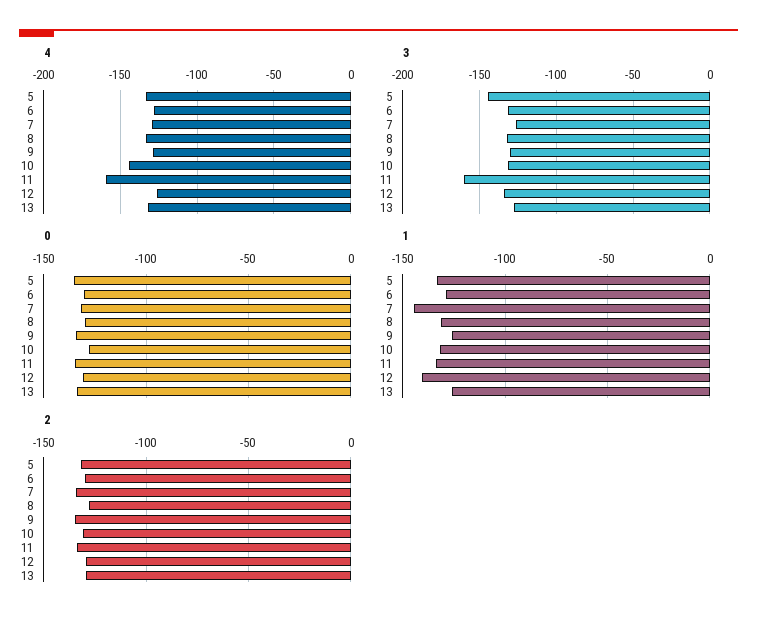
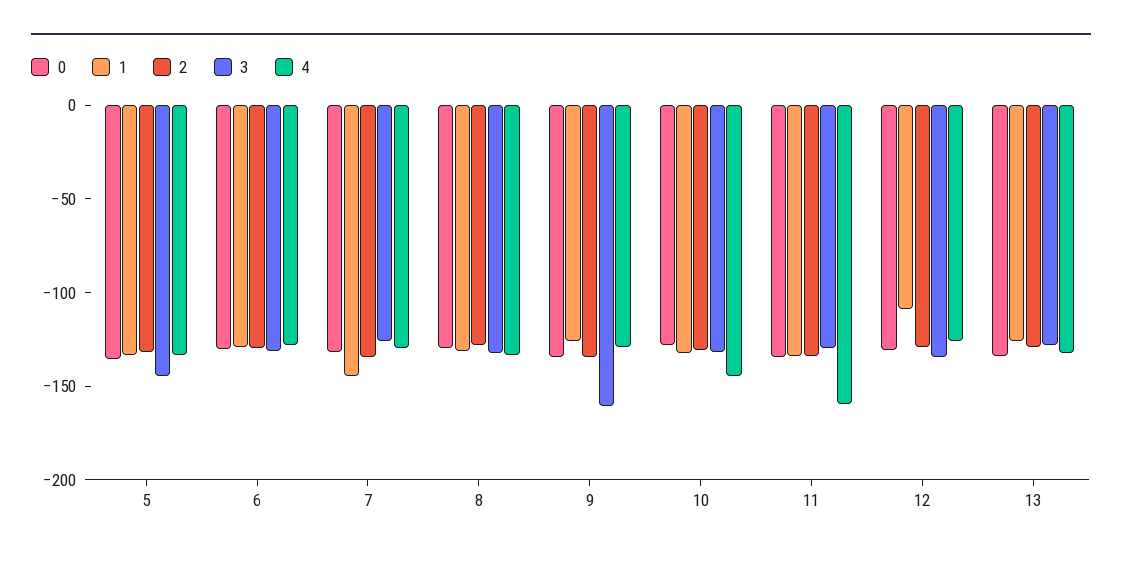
3, 9: -130 -> -160
3, 11: -160 -> -130
1, 12: -140 -> -110

